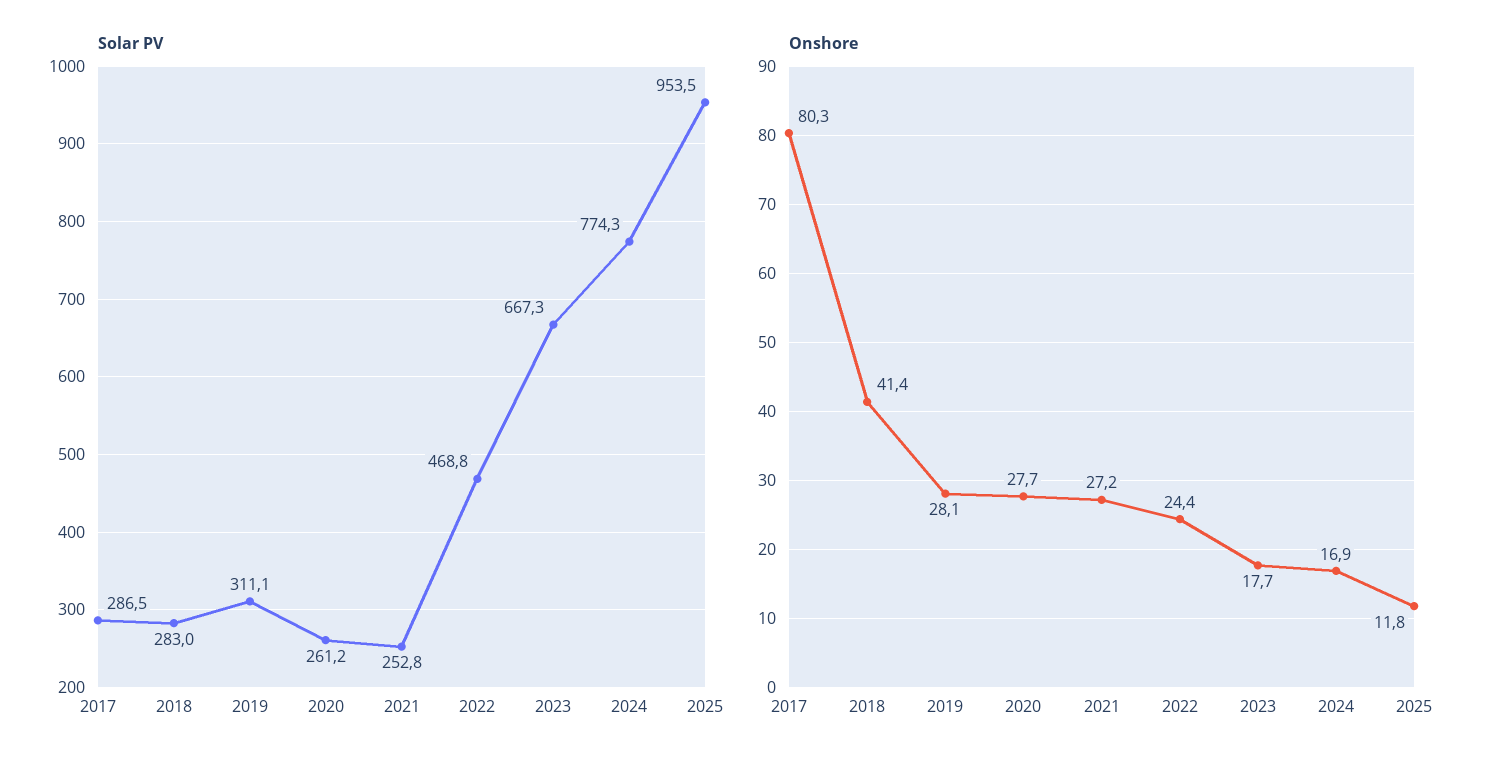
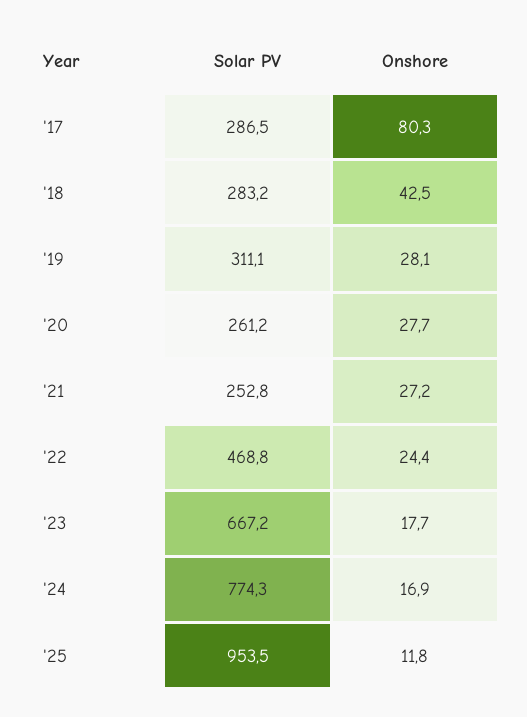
Solar PV, 2018: 283 -> 283.2
Solar PV, 2023: 667.3 -> 667.2
Onshore, 2018: 41.4 -> 42.5

